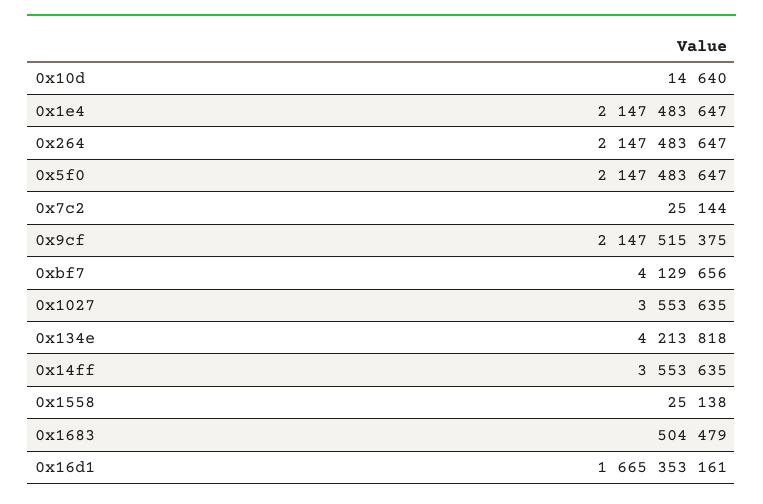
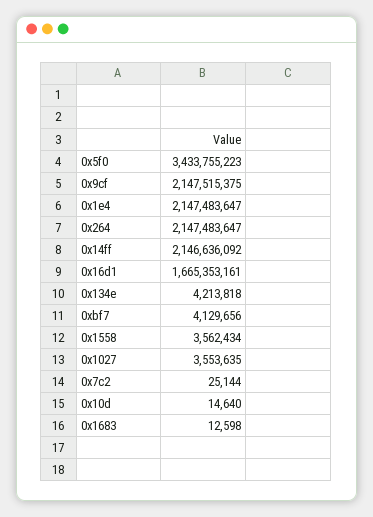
0x5f0: 2147483647 -> 3433755223
0x14ff: 3553635 -> 2146636092
0x1558: 25138 -> 3562434
0x1683: 504479 -> 12598

